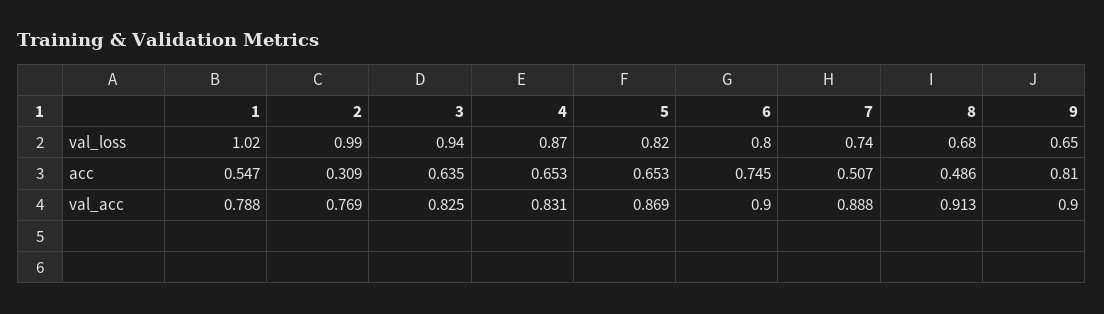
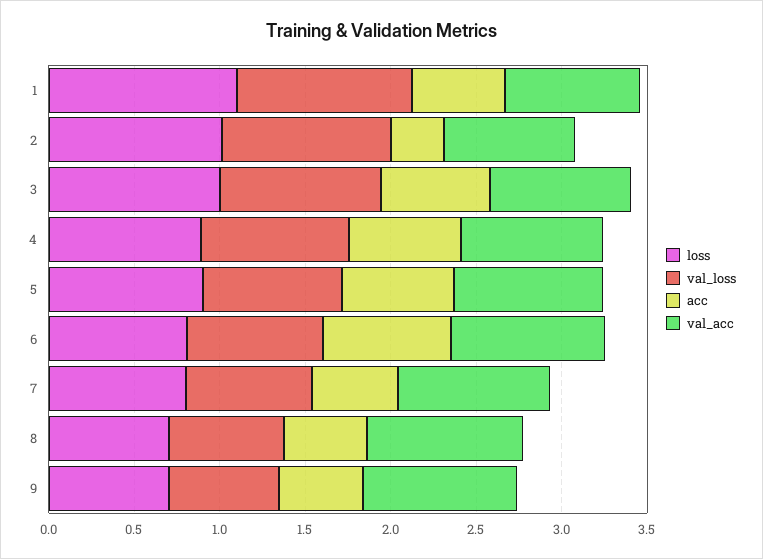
acc, 9: 0.81 -> 0.5
loss, 1: none -> 1.1
loss, 2: none -> 1
loss, 3: none -> 1
loss, 4: none -> 0.9
loss, 5: none -> 0.9
loss, 6: none -> 0.8
loss, 7: none -> 0.8
loss, 8: none -> 0.7
loss, 9: none -> 0.7

